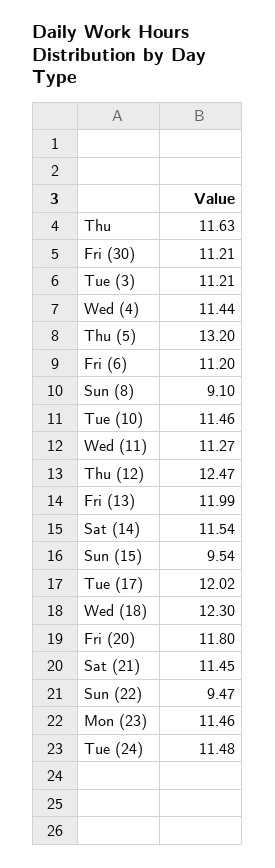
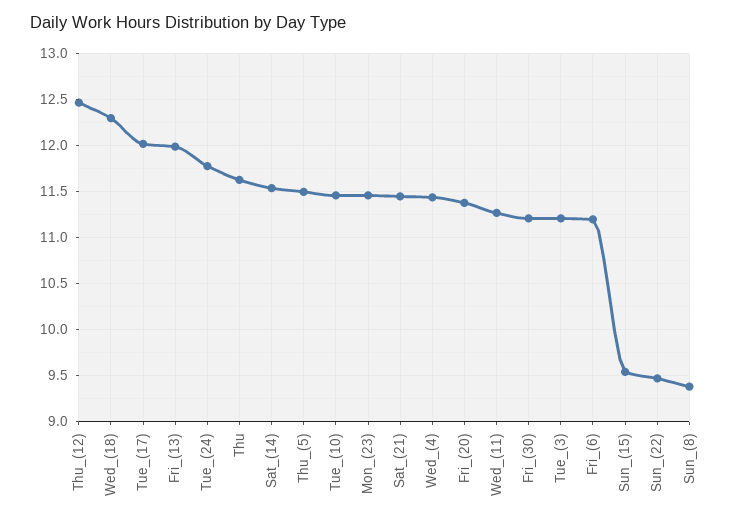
Thu (5): 13.2 -> 11.5
Sun (8): 9.1 -> 9.4
Fri (20): 11.8 -> 11.4
Tue (24): 11.48 -> 11.8

